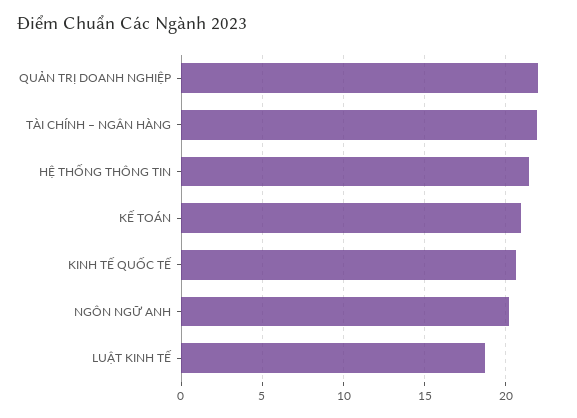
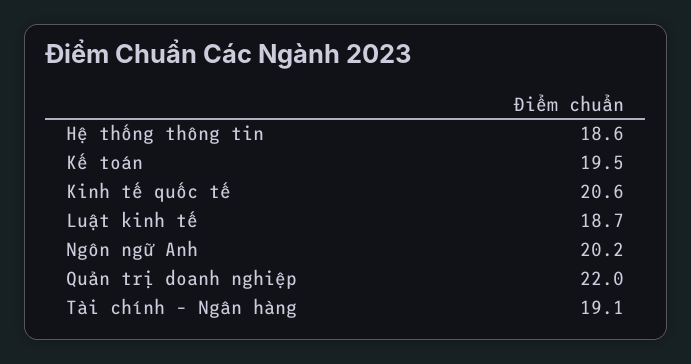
TÀI CHÍNH – NGÂN HÀNG: 22 -> 19.1
HỆ THỐNG THÔNG TIN: 21.5 -> 18.6
KẾ TOÁN: 21 -> 19.5

